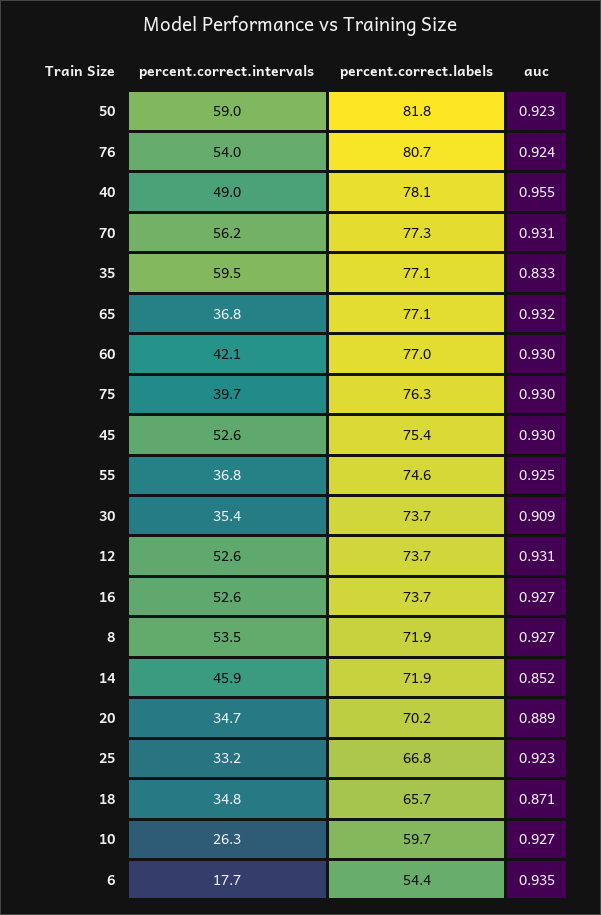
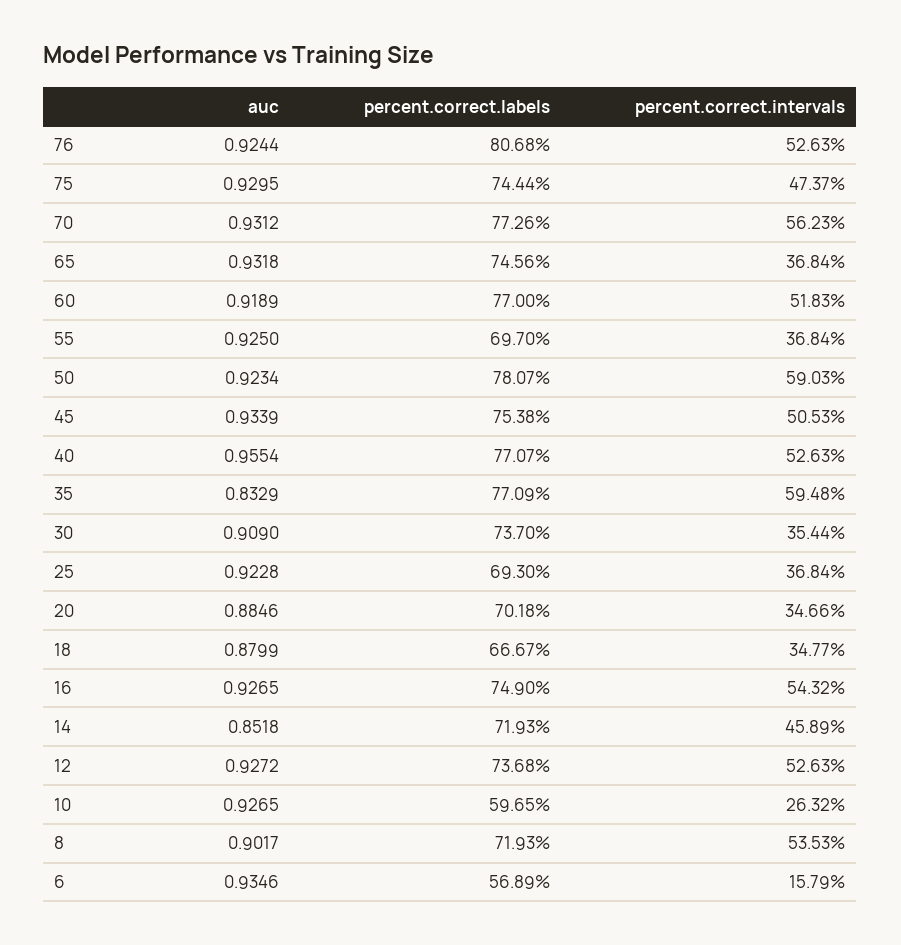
percent.correct.labels, 50: 81.8 -> 78.07
percent.correct.intervals, 76: 54 -> 52.63
percent.correct.intervals, 40: 49 -> 52.63
percent.correct.labels, 40: 78.1 -> 77.07
percent.correct.labels, 65: 77.1 -> 74.56
percent.correct.intervals, 60: 42.1 -> 51.83
auc, 60: 0.93 -> 0.9189
percent.correct.intervals, 75: 39.7 -> 47.37
percent.correct.labels, 75: 76.3 -> 74.44
percent.correct.intervals, 45: 52.6 -> 50.53
auc, 45: 0.93 -> 0.9339
percent.correct.labels, 55: 74.6 -> 69.7
auc, 12: 0.931 -> 0.9272
percent.correct.intervals, 16: 52.6 -> 54.32
percent.correct.labels, 16: 73.7 -> 74.9
auc, 8: 0.927 -> 0.9017
auc, 20: 0.889 -> 0.8846
percent.correct.intervals, 25: 33.2 -> 36.84
percent.correct.labels, 25: 66.8 -> 69.3
percent.correct.labels, 18: 65.7 -> 66.67
auc, 18: 0.871 -> 0.8799
percent.correct.intervals, 6: 17.7 -> 15.79
percent.correct.labels, 6: 54.4 -> 56.89

